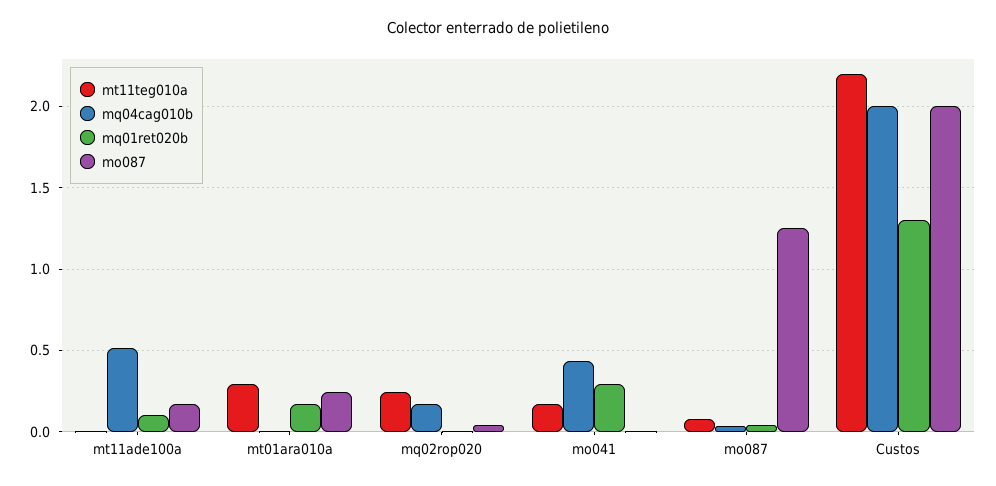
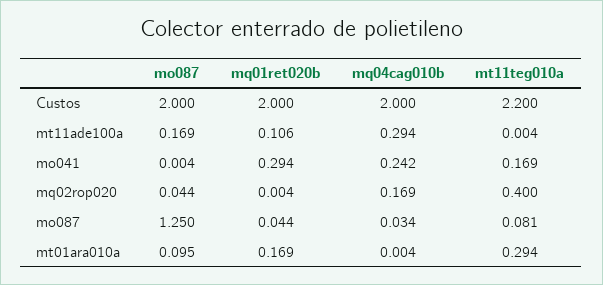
mq04cag010b, mt11ade100a: 0.5 -> 0.294
mo087, mt01ara010a: 0.25 -> 0.095
mt11teg010a, mq02rop020: 0.25 -> 0.4
mq04cag010b, mo041: 0.45 -> 0.242
mq01ret020b, Custos: 1.3 -> 2

